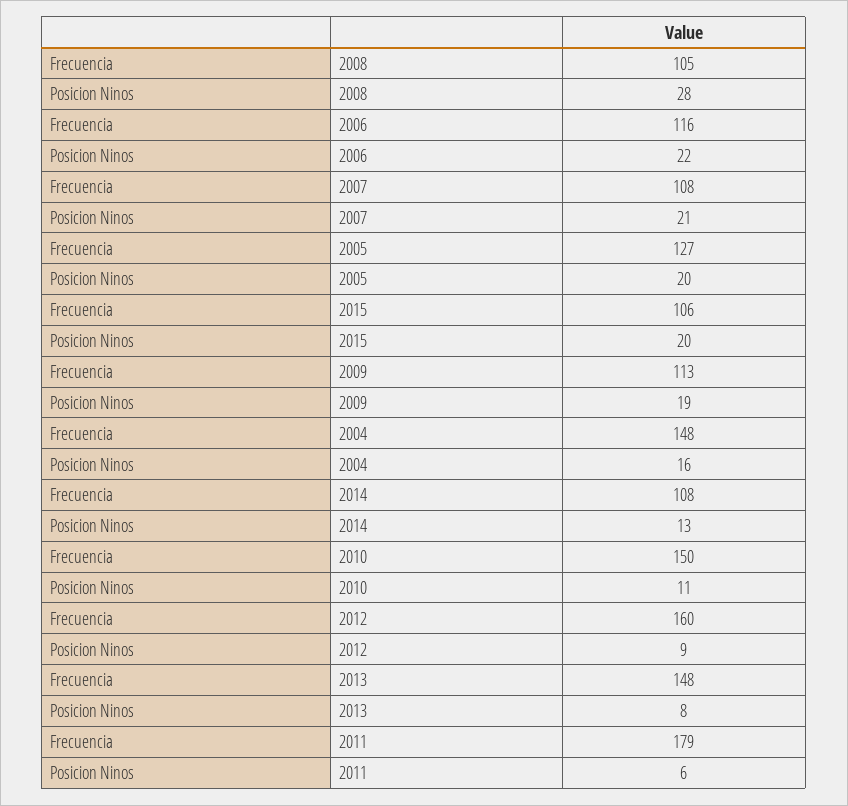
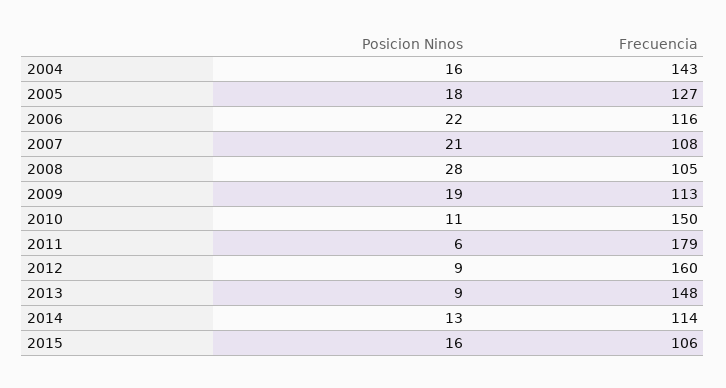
Posicion Ninos, 2005: 20 -> 18
Posicion Ninos, 2015: 20 -> 16
Frecuencia, 2004: 148 -> 143
Frecuencia, 2014: 108 -> 114
Posicion Ninos, 2013: 8 -> 9

